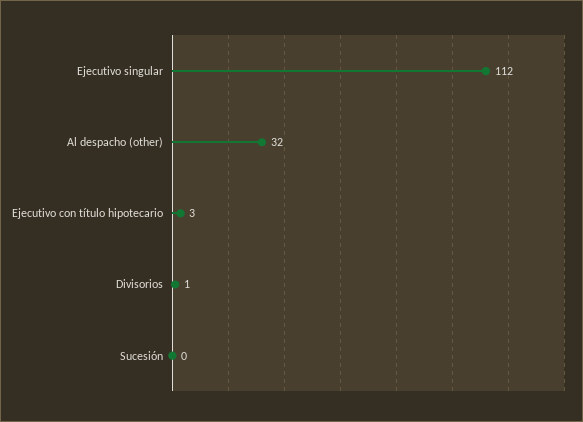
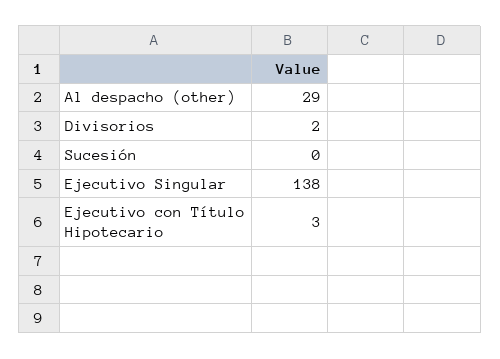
Ejecutivo singular: 112 -> 138
Al despacho (other): 32 -> 29
Divisorios: 1 -> 2

